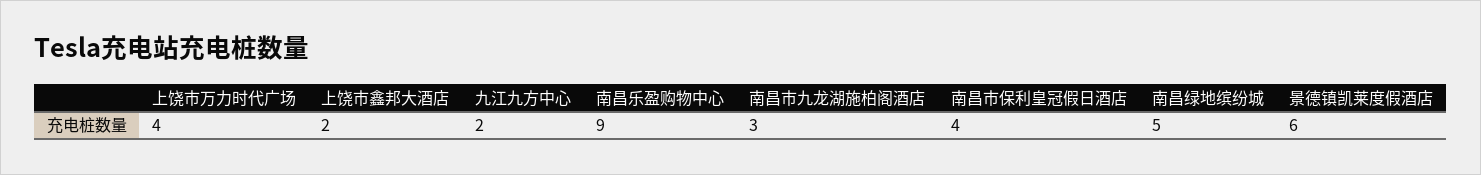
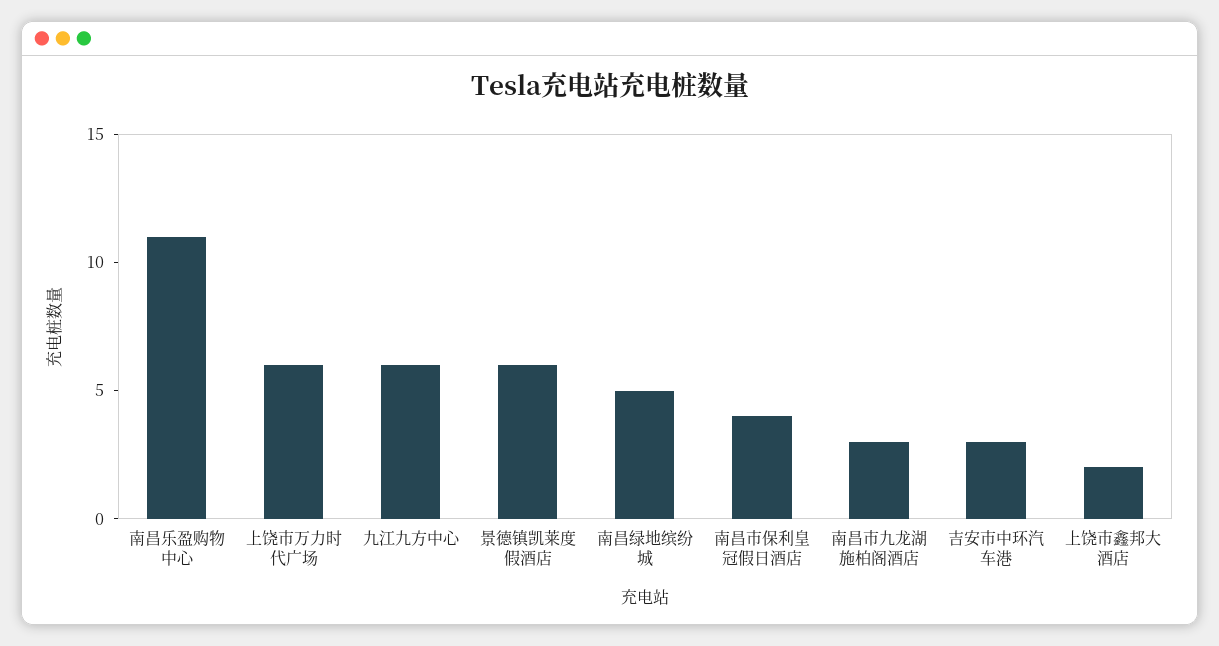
上饶市万力时代广场: 4 -> 6
九江九方中心: 2 -> 6
南昌乐盈购物中心: 9 -> 11
吉安市中环汽车港: none -> 3

